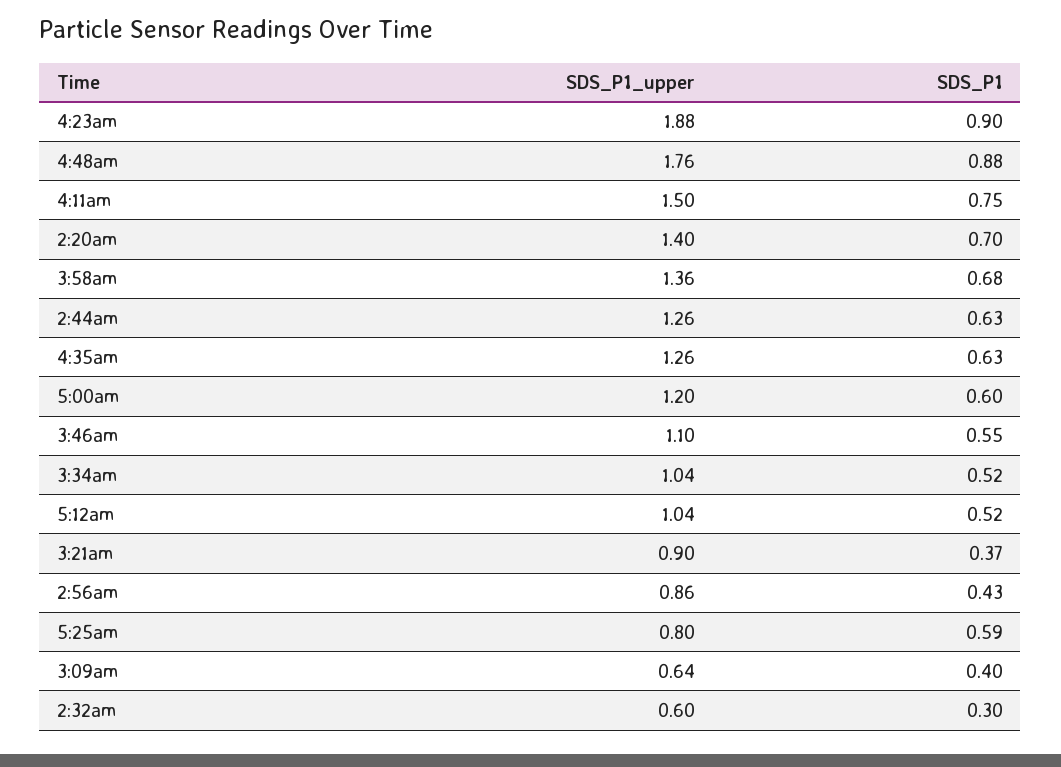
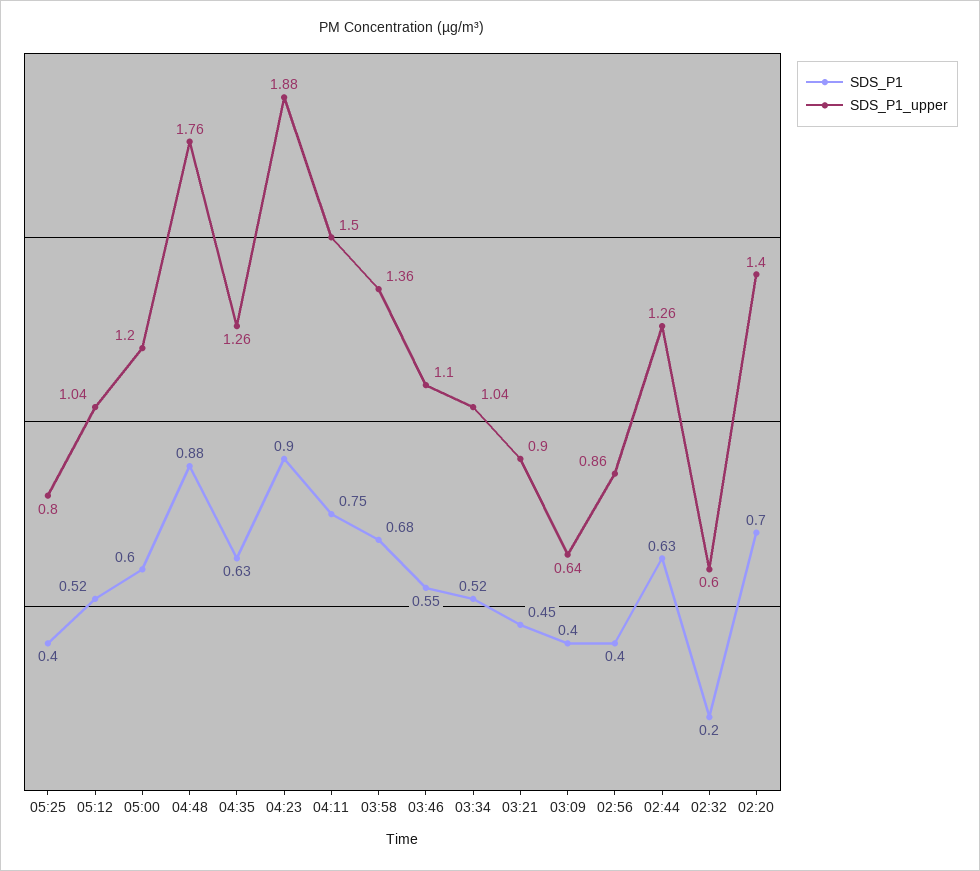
SDS_P1, 3:21am: 0.37 -> 0.45
SDS_P1, 2:56am: 0.43 -> 0.4
SDS_P1, 5:25am: 0.59 -> 0.4
SDS_P1, 2:32am: 0.3 -> 0.2

